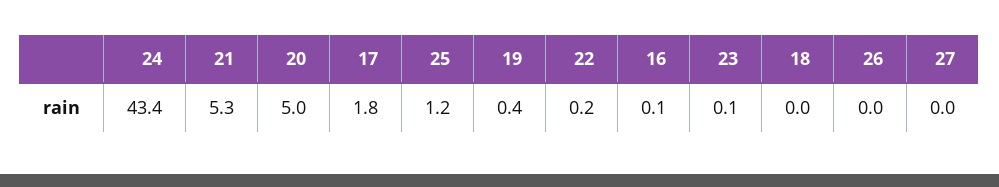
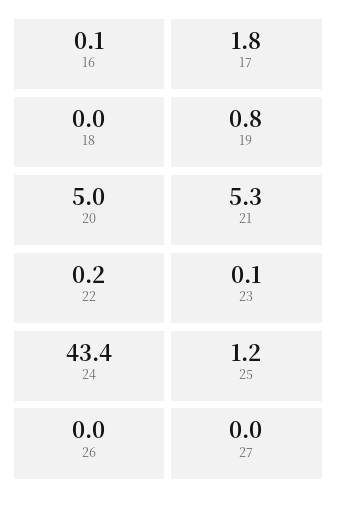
19: 0.4 -> 0.8

